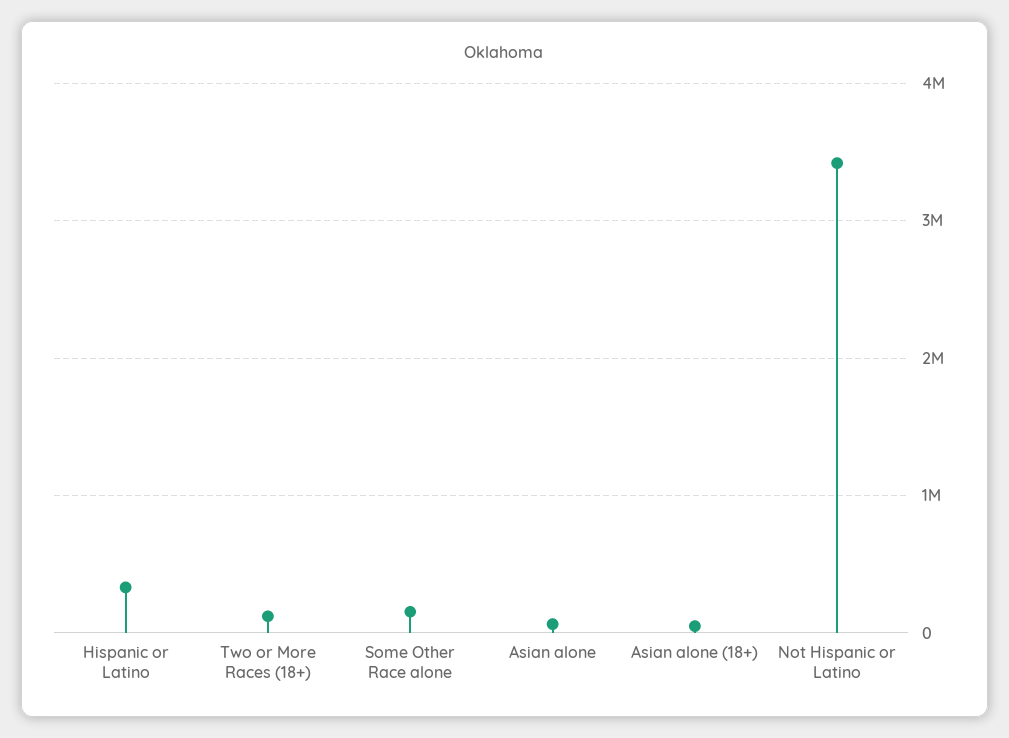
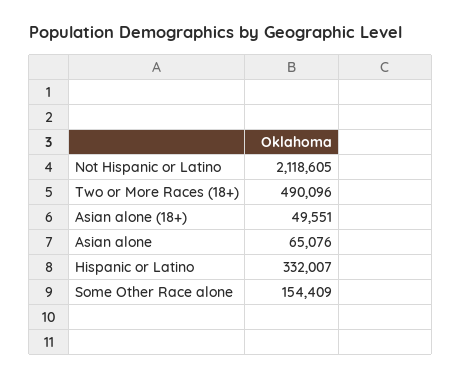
Two or More Races (18+): 100000 -> 490096
Not Hispanic or Latino: 3400000 -> 2118605

